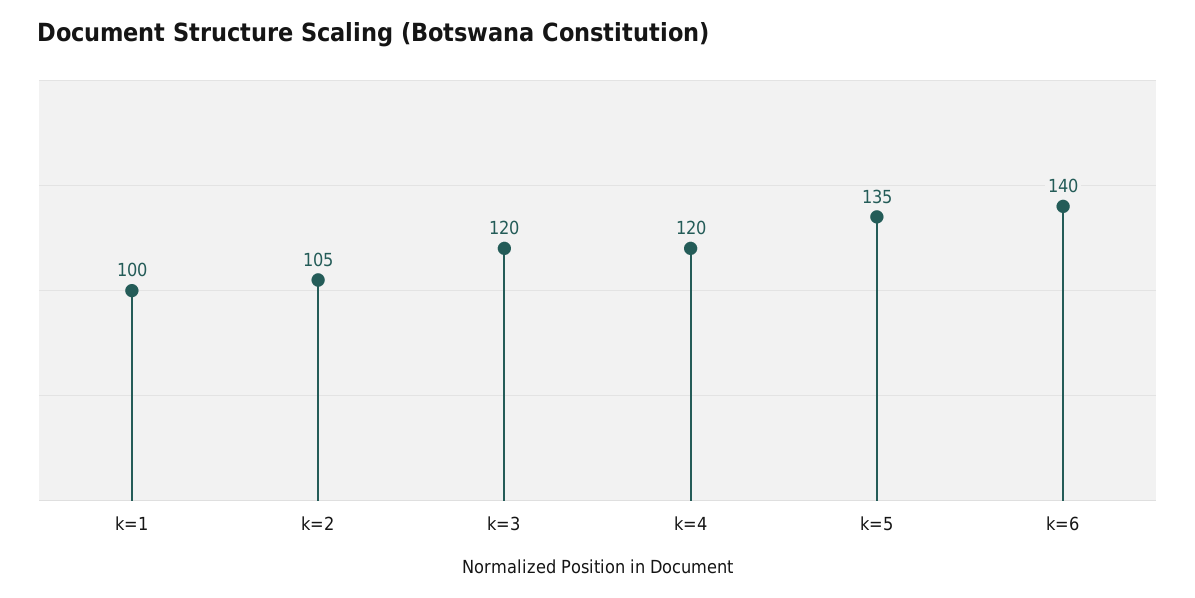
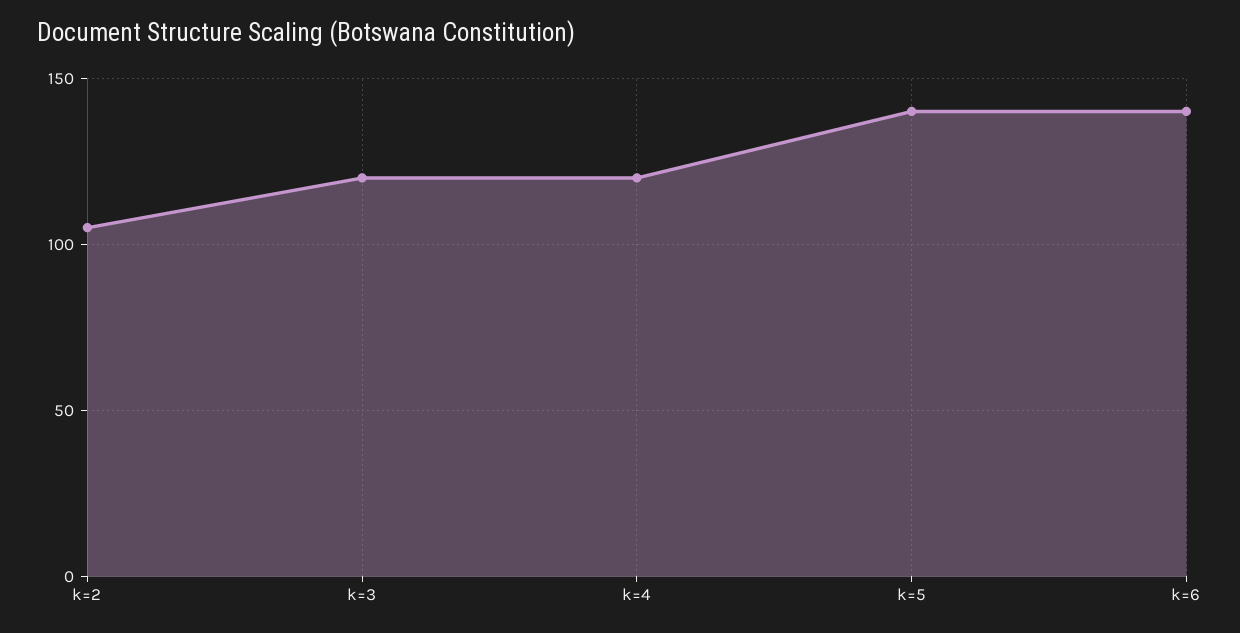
k=1: 100 -> none
k=5: 135 -> 140

